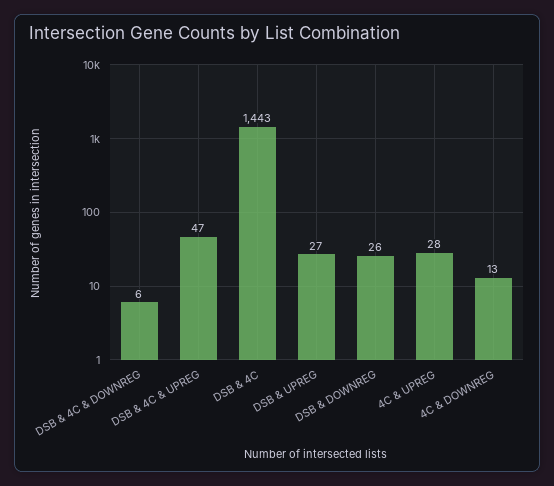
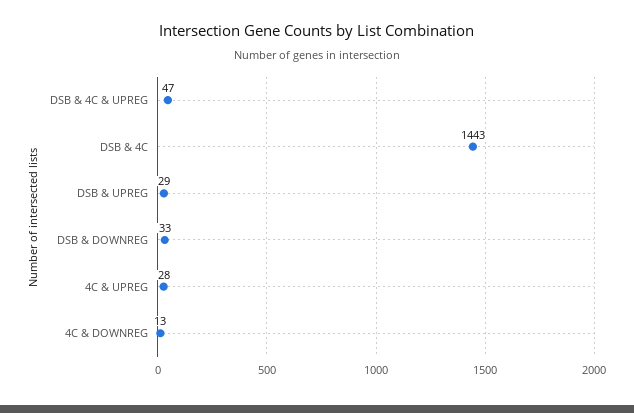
DSB & 4C & DOWNREG: 6 -> none
DSB & UPREG: 27 -> 29
DSB & DOWNREG: 26 -> 33

